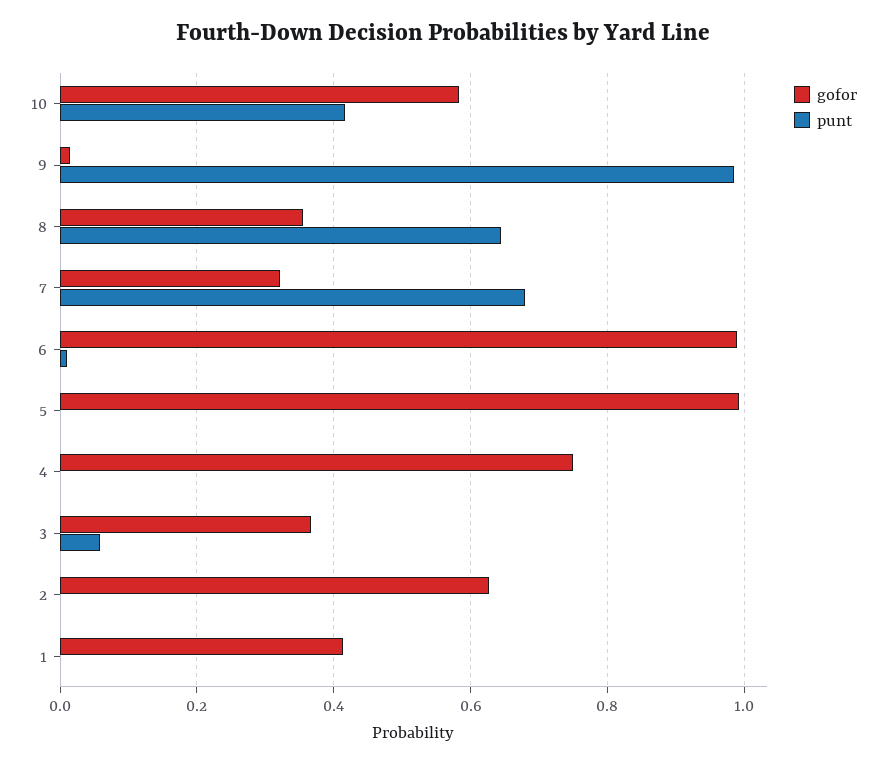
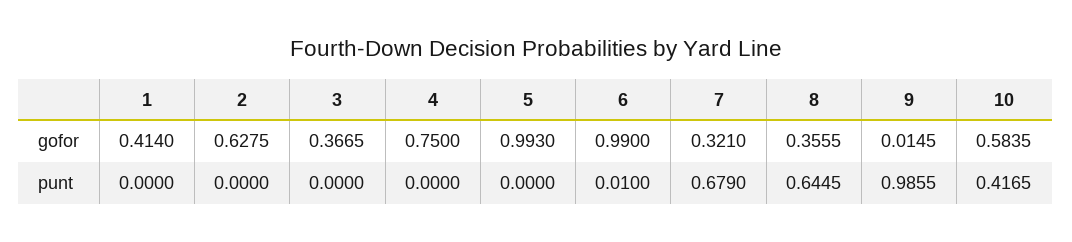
punt, 3: 0.06 -> 0

